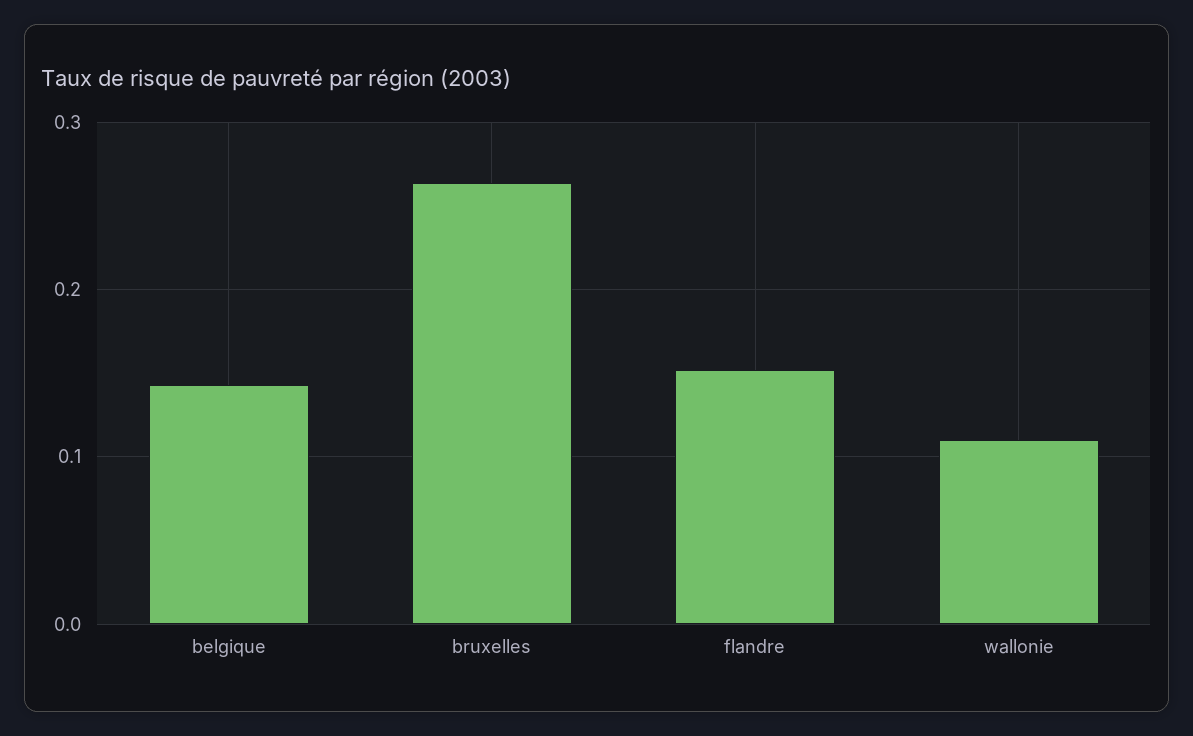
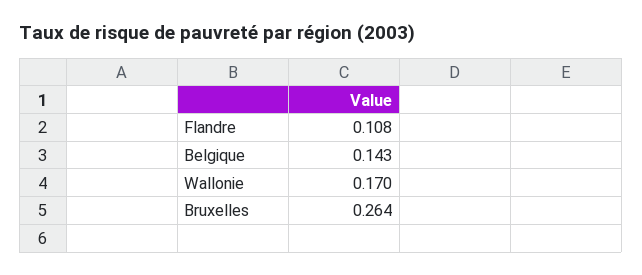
flandre: 0.15 -> 0.108
wallonie: 0.11 -> 0.17

